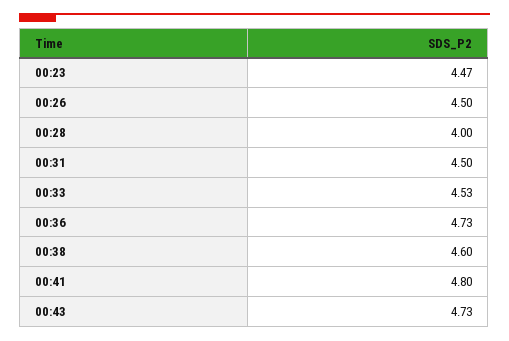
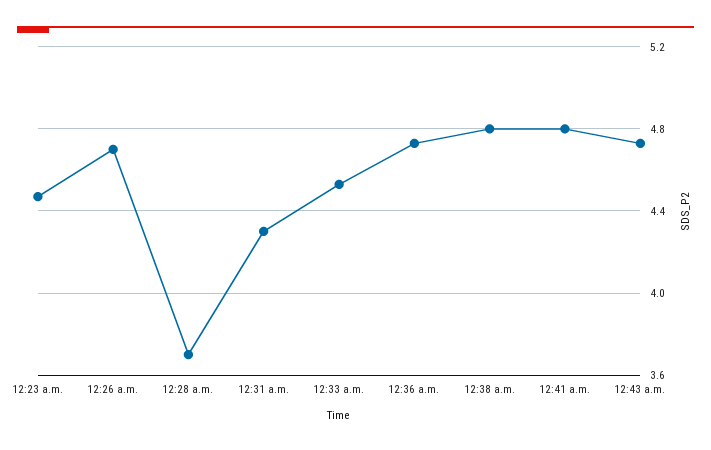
00:26: 4.5 -> 4.7
00:28: 4 -> 3.7
00:31: 4.5 -> 4.3
00:38: 4.6 -> 4.8

